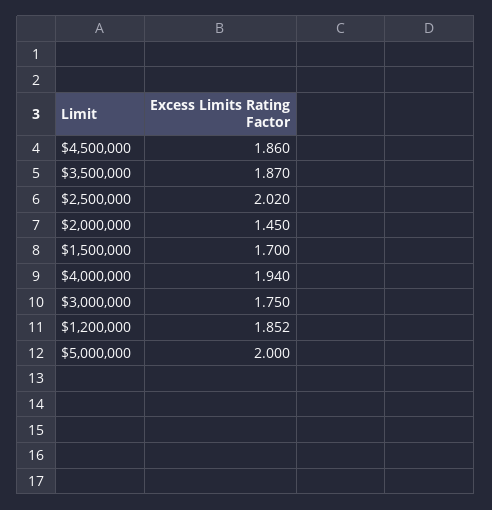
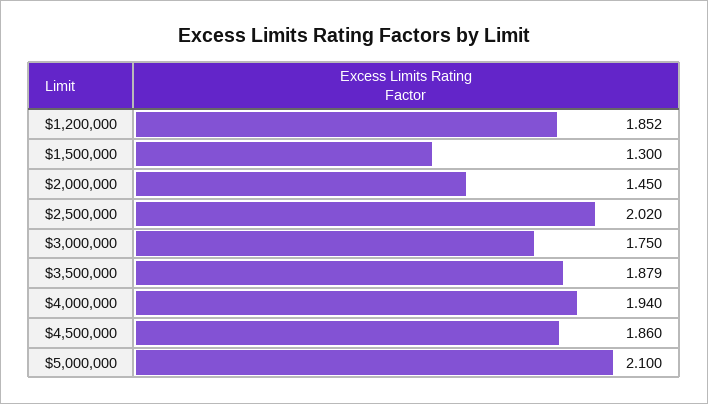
$3,500,000: 1.87 -> 1.879
$1,500,000: 1.7 -> 1.3
$5,000,000: 2 -> 2.1

